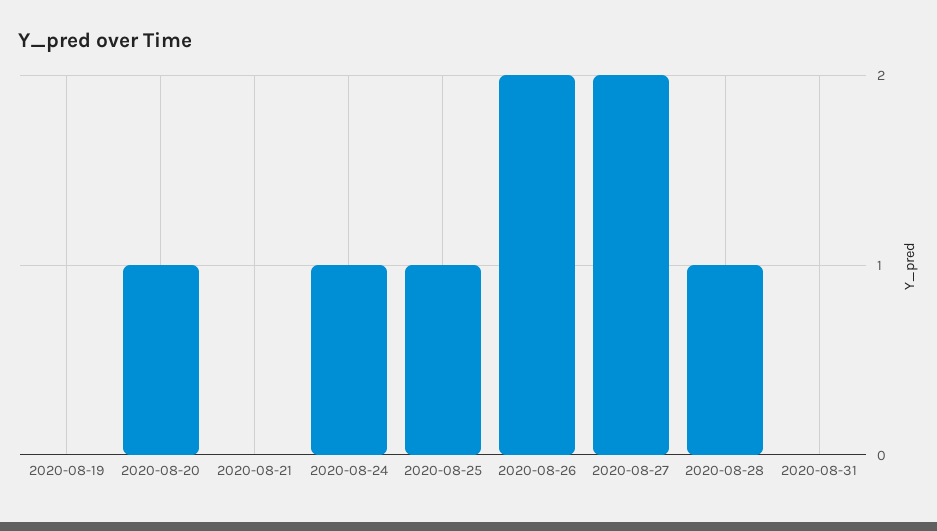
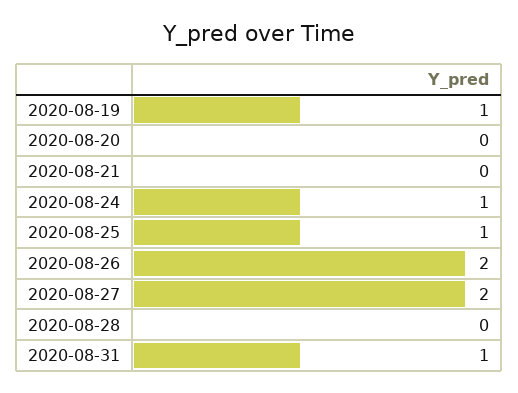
2020-08-19: 0 -> 1
2020-08-20: 1 -> 0
2020-08-28: 1 -> 0
2020-08-31: 0 -> 1

